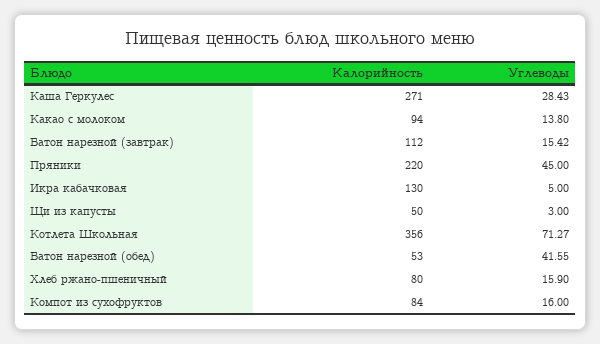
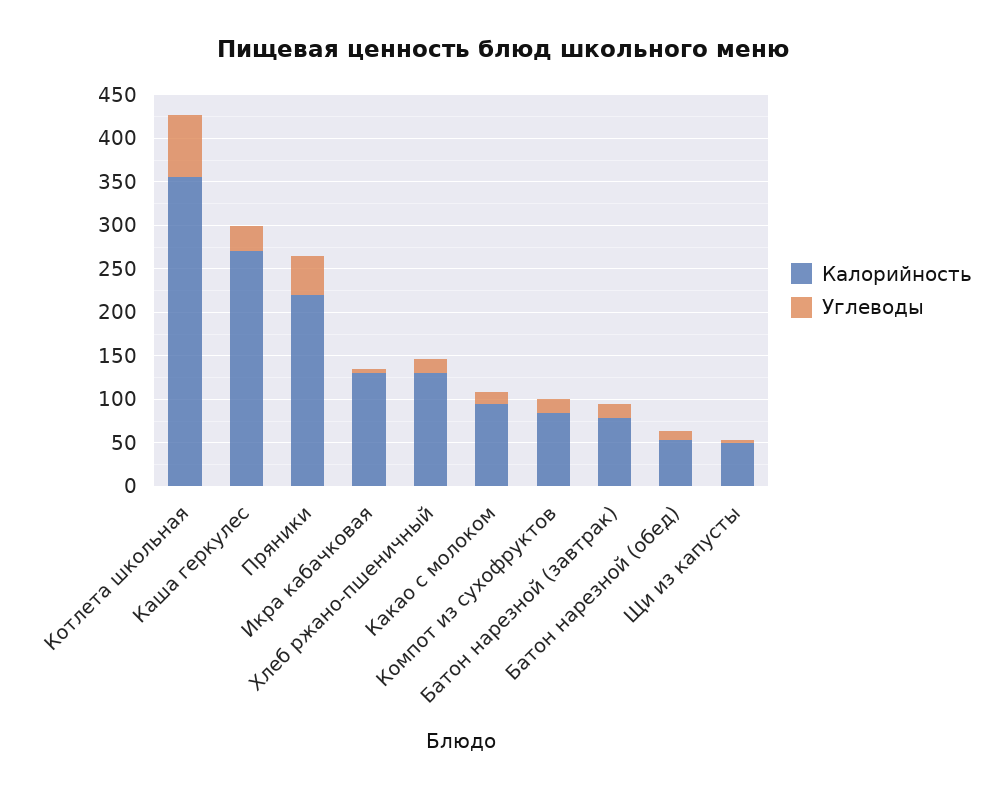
Калорийность, Батон нарезной (завтрак): 112 -> 80
Углеводы, Батон нарезной (обед): 41.55 -> 10
Калорийность, Хлеб ржано-пшеничный: 80 -> 130

